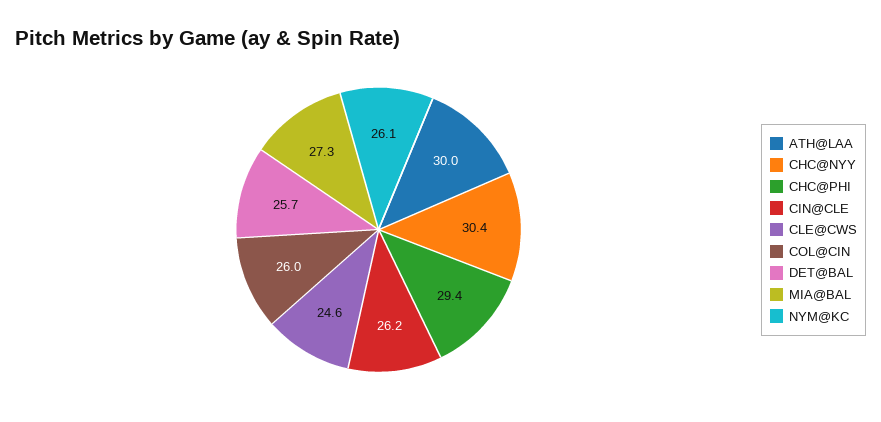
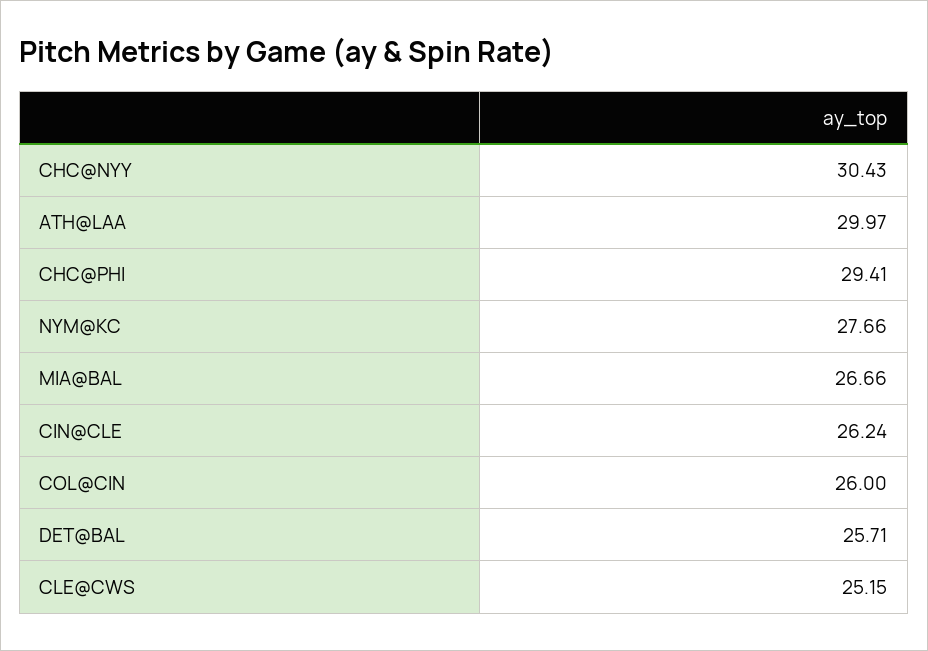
CLE@CWS: 24.6 -> 25.15
MIA@BAL: 27.3 -> 26.66
NYM@KC: 26.1 -> 27.66

